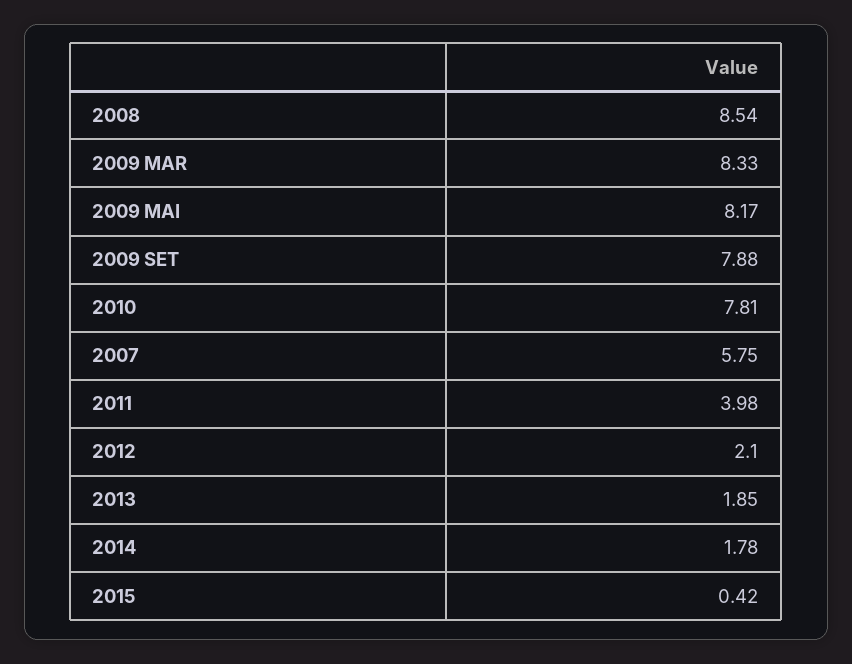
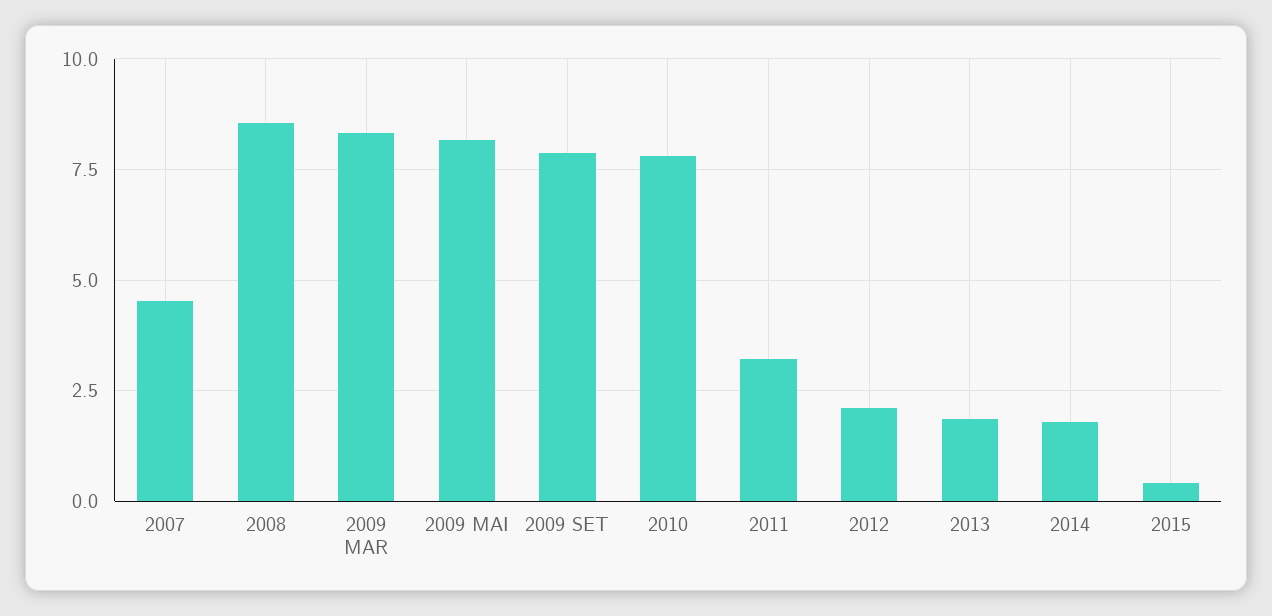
2007: 5.75 -> 4.5
2011: 3.98 -> 3.25

